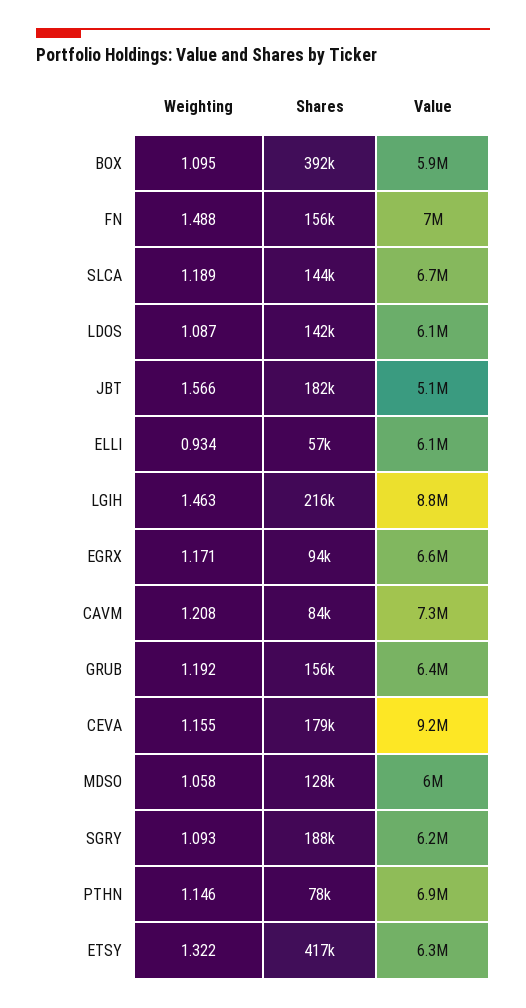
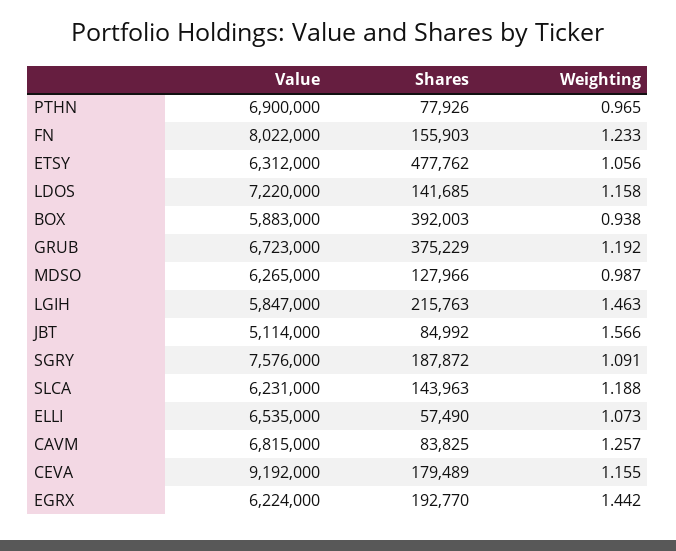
Weighting, BOX: 1.095 -> 0.938
Weighting, FN: 1.488 -> 1.233
Value, FN: 7000000 -> 8022000
Weighting, SLCA: 1.189 -> 1.188
Value, SLCA: 6700000 -> 6231000
Weighting, LDOS: 1.087 -> 1.158
Value, LDOS: 6100000 -> 7220000
Shares, JBT: 182000 -> 84992
Weighting, ELLI: 0.934 -> 1.073
Value, ELLI: 6100000 -> 6535000
Value, LGIH: 8800000 -> 5847000
Weighting, EGRX: 1.171 -> 1.442
Shares, EGRX: 94000 -> 192770
Value, EGRX: 6600000 -> 6224000
Weighting, CAVM: 1.208 -> 1.257
Value, CAVM: 7300000 -> 6815000
Shares, GRUB: 156000 -> 375229
Value, GRUB: 6400000 -> 6723000
Weighting, MDSO: 1.058 -> 0.987
Value, MDSO: 6000000 -> 6265000
Weighting, SGRY: 1.093 -> 1.091
Value, SGRY: 6200000 -> 7576000
Weighting, PTHN: 1.146 -> 0.965
Weighting, ETSY: 1.322 -> 1.056
Shares, ETSY: 417000 -> 477762

